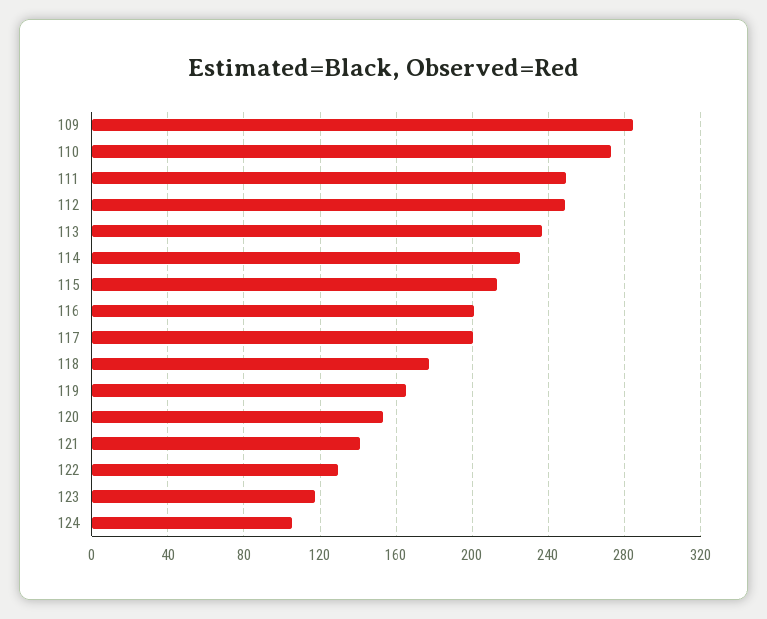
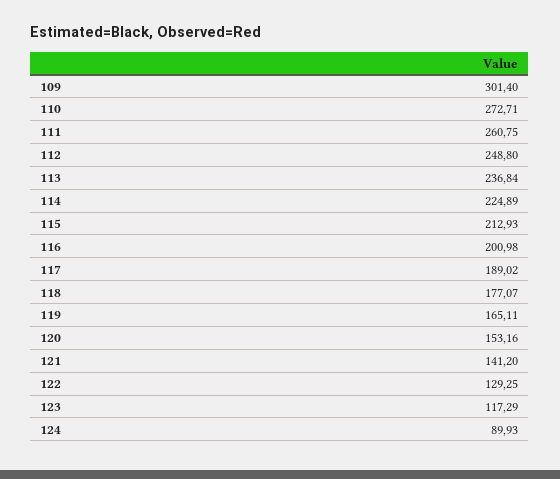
109: 285 -> 301.4
111: 250 -> 260.75
117: 200 -> 189.02
124: 105 -> 89.93

